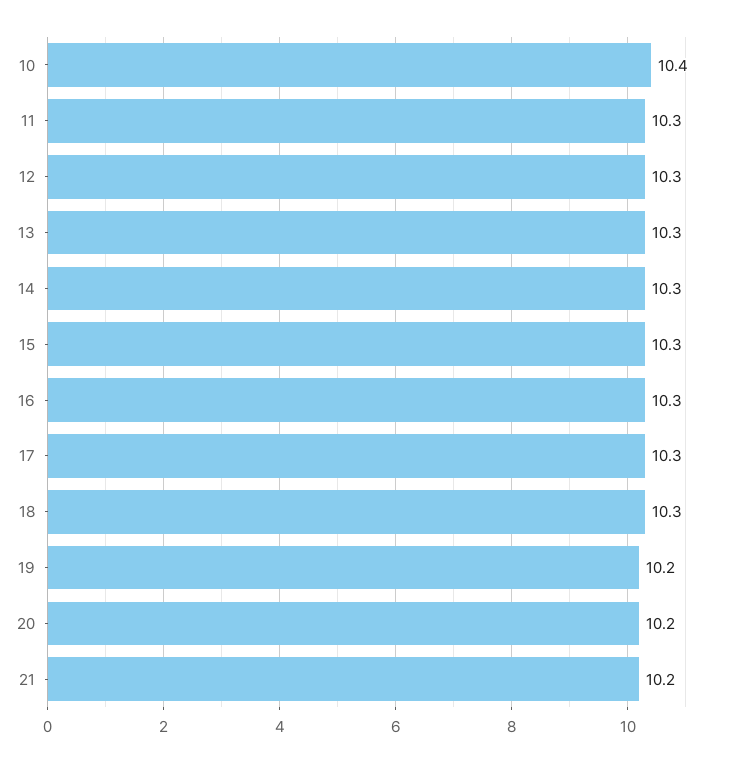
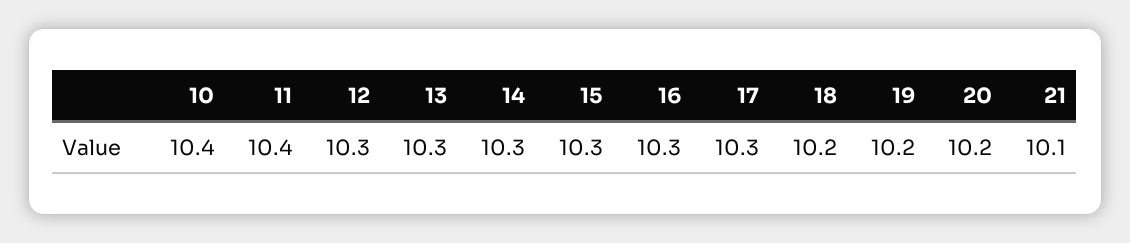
11: 10.3 -> 10.4
18: 10.3 -> 10.2
21: 10.2 -> 10.1

